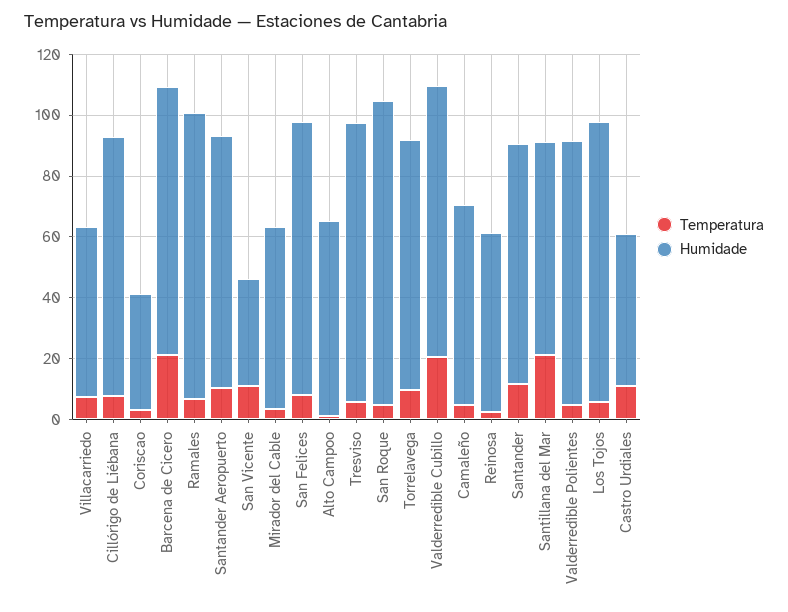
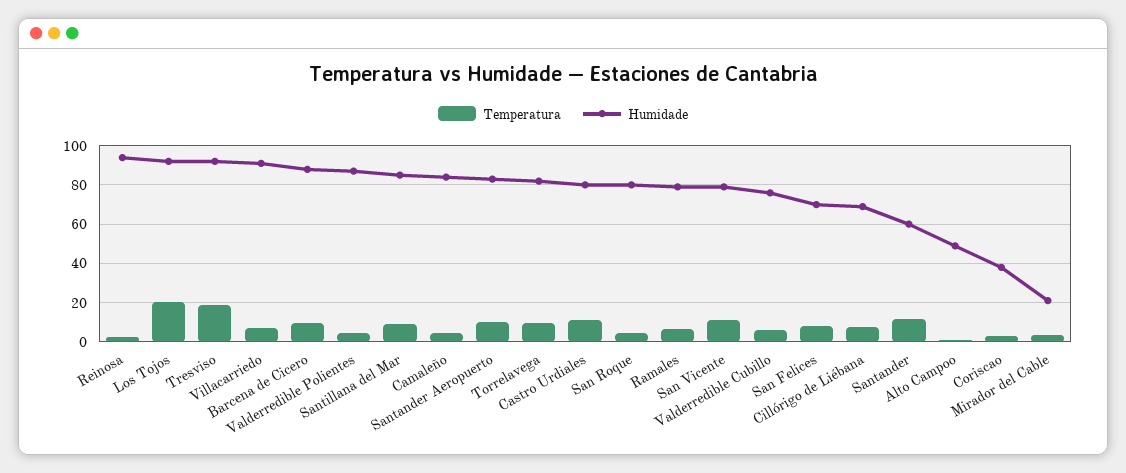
Humidade, Villacarriedo: 55 -> 90
Humidade, Cillórigo de Liébana: 85 -> 70
Temperatura, Barcena de Cicero: 20 -> 10
Humidade, Ramales: 95 -> 80
Humidade, San Vicente: 35 -> 80
Humidade, Mirador del Cable: 60 -> 20
Humidade, San Felices: 90 -> 70
Humidade, Alto Campoo: 65 -> 50
Temperatura, Tresviso: 5 -> 20
Humidade, San Roque: 100 -> 80
Temperatura, Valderredible Cubillo: 20 -> 5
Humidade, Valderredible Cubillo: 90 -> 75
Humidade, Camaleño: 65 -> 85
Humidade, Reinosa: 60 -> 95
Humidade, Santander: 80 -> 60
Temperatura, Santillana del Mar: 20 -> 10
Humidade, Santillana del Mar: 70 -> 85
Temperatura, Los Tojos: 5 -> 20
Humidade, Castro Urdiales: 50 -> 80

